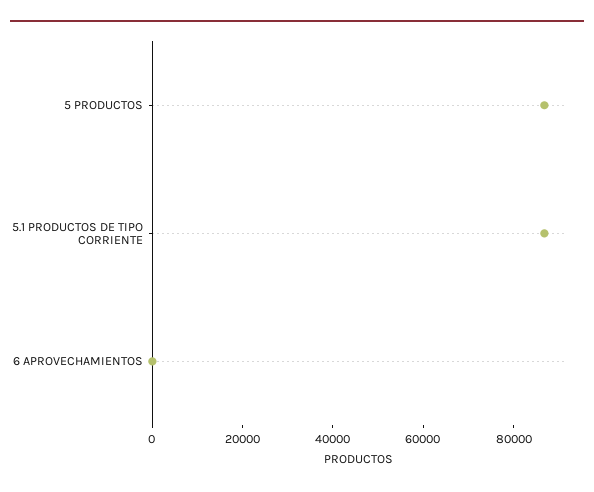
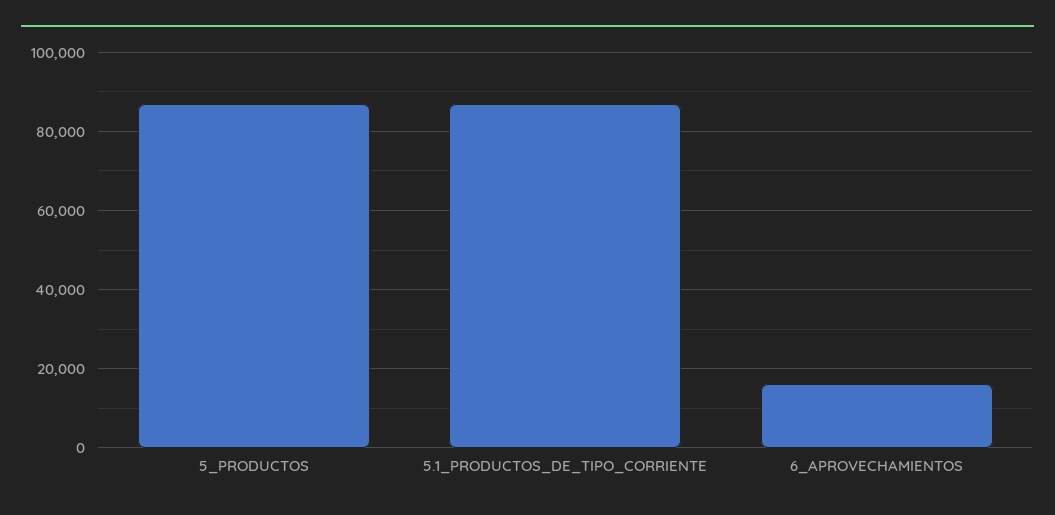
6 APROVECHAMIENTOS: 0 -> 16000

